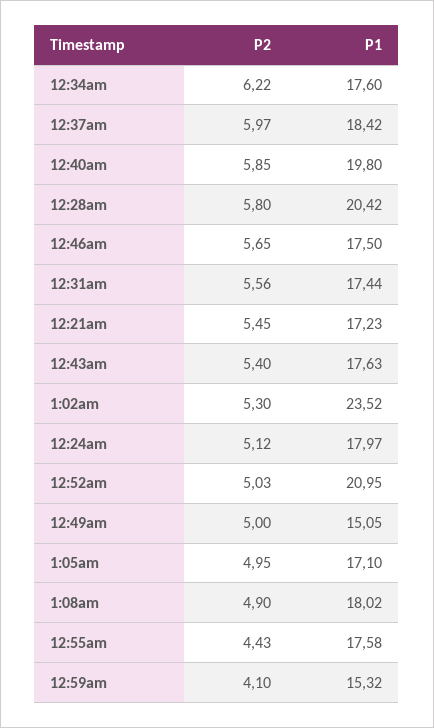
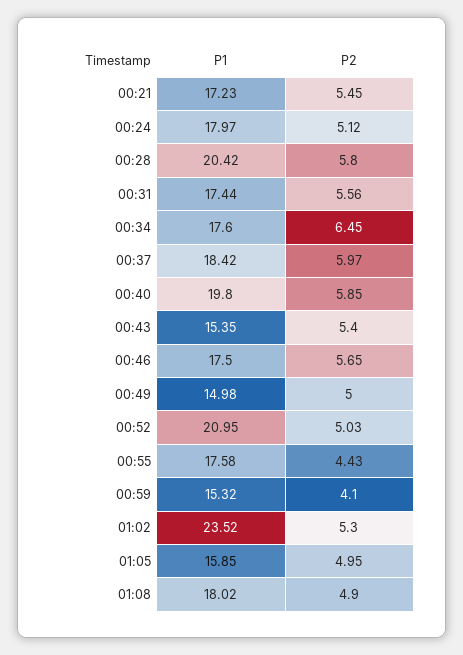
P2, 12:34am: 6.22 -> 6.45
P1, 12:43am: 17.63 -> 15.35
P1, 12:49am: 15.05 -> 14.98
P1, 1:05am: 17.1 -> 15.85

